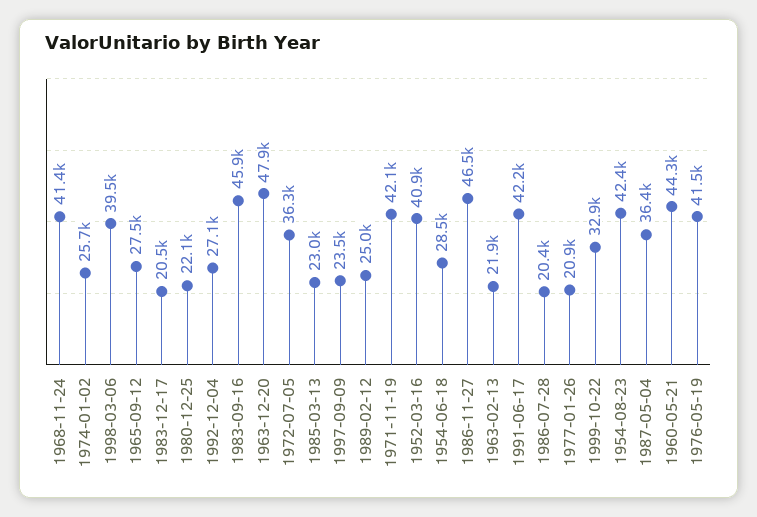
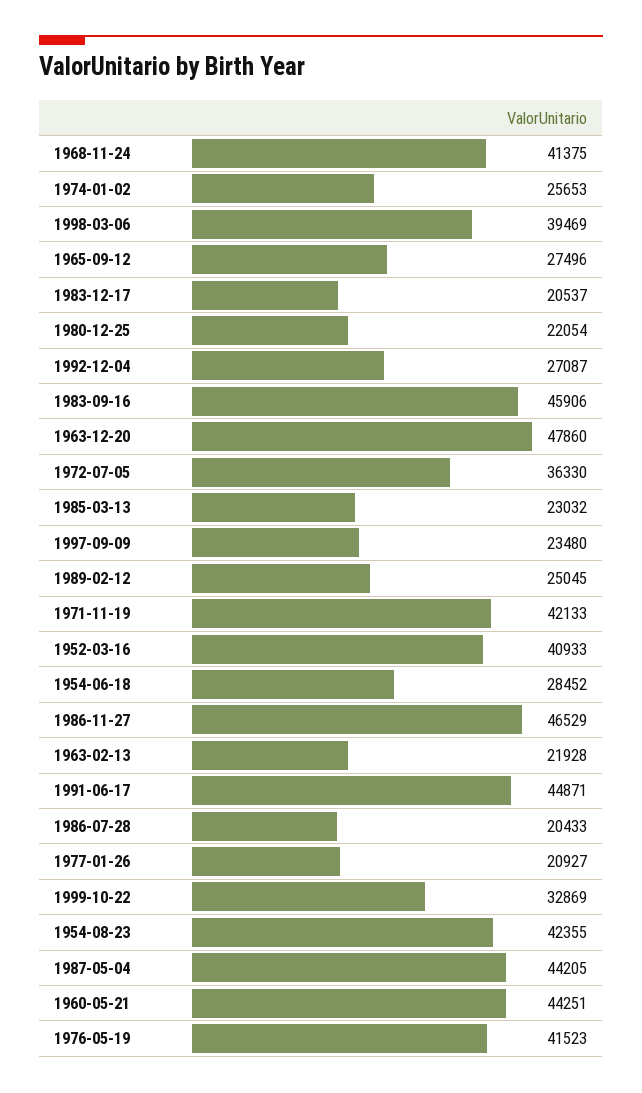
1991-06-17: 42200 -> 44871
1987-05-04: 36400 -> 44205

